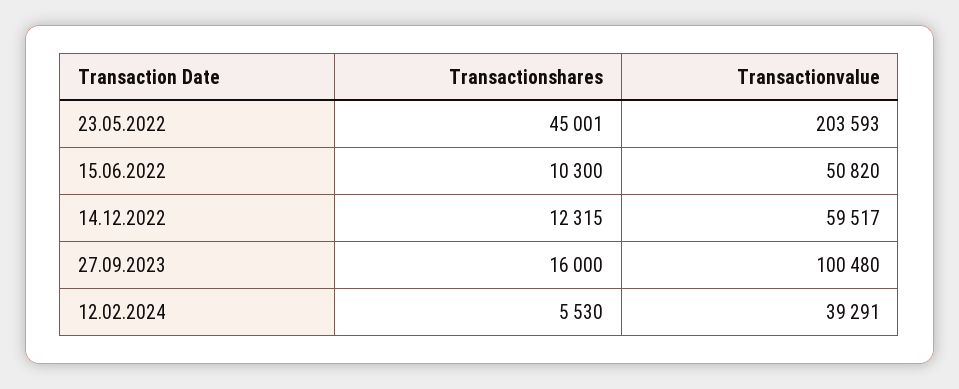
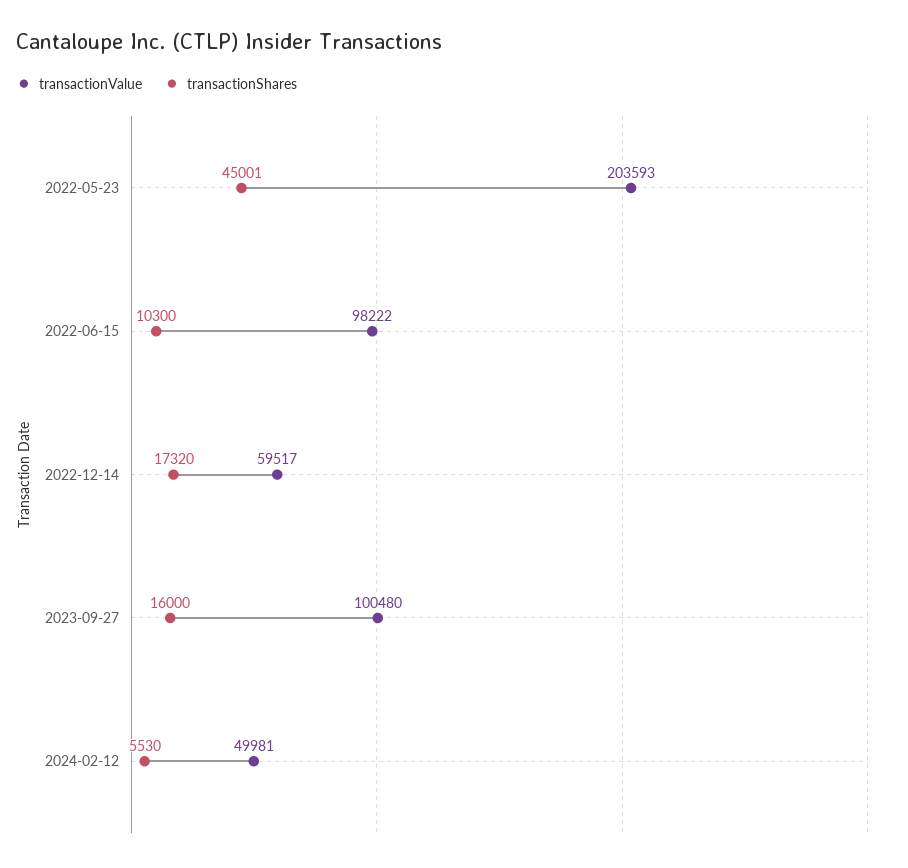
Transactionvalue, 15.06.2022: 50820 -> 98222
Transactionshares, 14.12.2022: 12315 -> 17320
Transactionvalue, 12.02.2024: 39291 -> 49981

